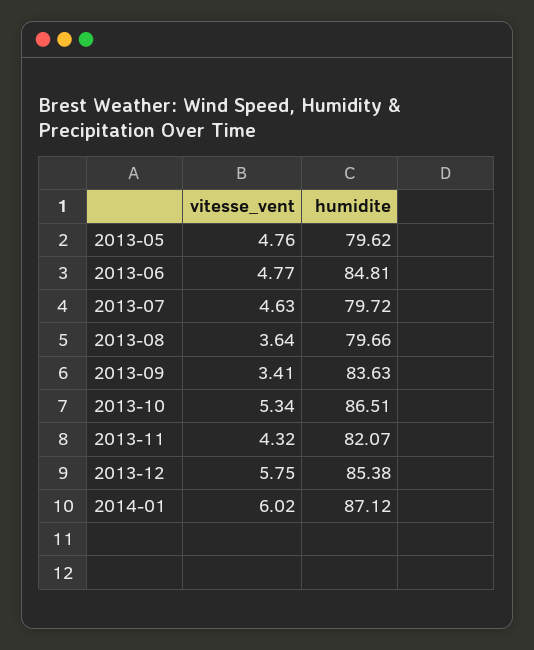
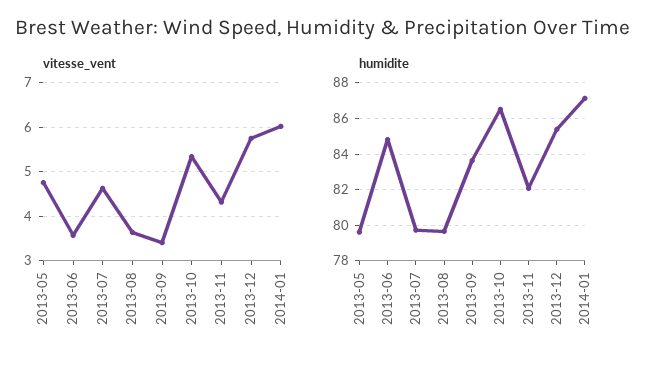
vitesse_vent, 2013-06: 4.77 -> 3.6

